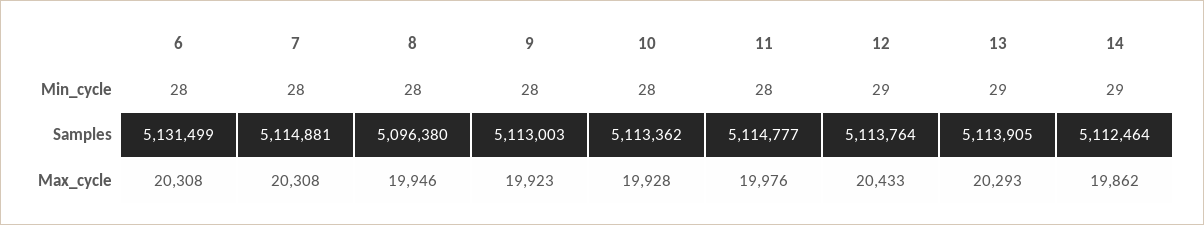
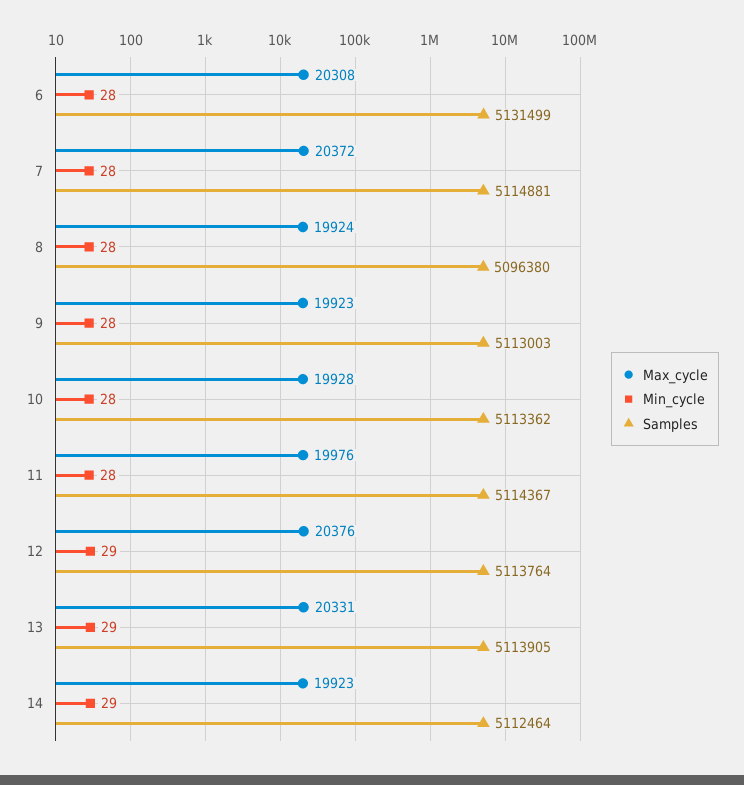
Samples, 11: 5114777 -> 5114367
Max_cycle, 7: 20308 -> 20372
Max_cycle, 8: 19946 -> 19924
Max_cycle, 12: 20433 -> 20376
Max_cycle, 13: 20293 -> 20331
Max_cycle, 14: 19862 -> 19923

